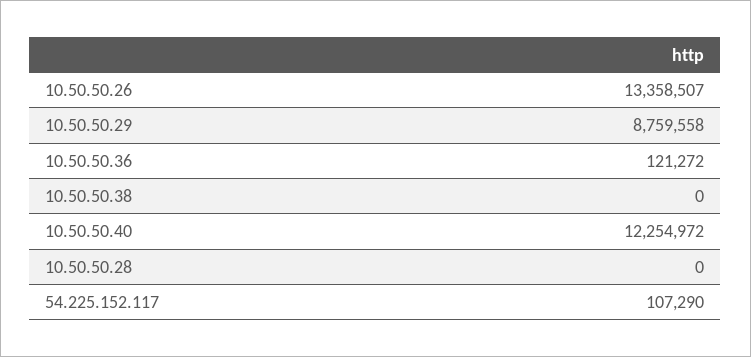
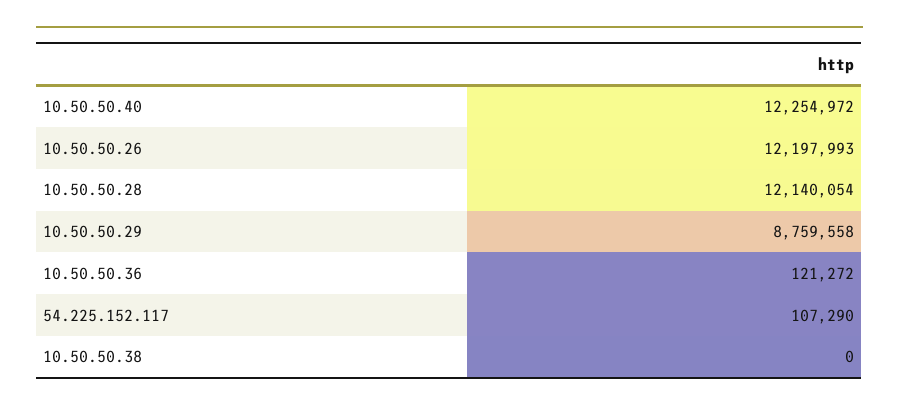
10.50.50.26: 13358507 -> 12197993
10.50.50.28: 0 -> 12140054

